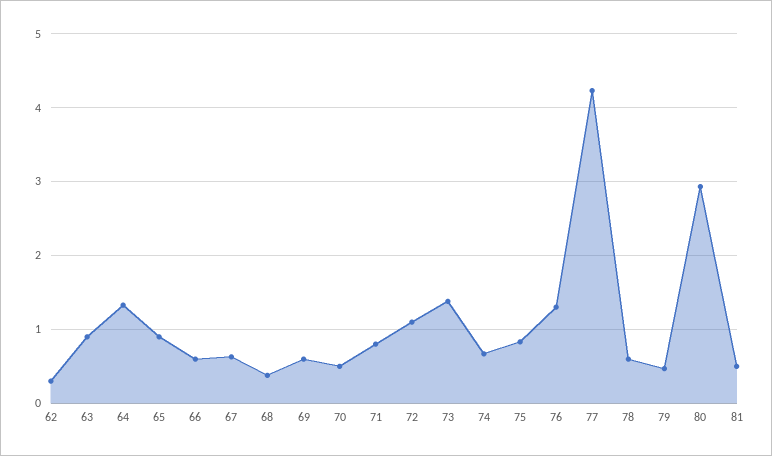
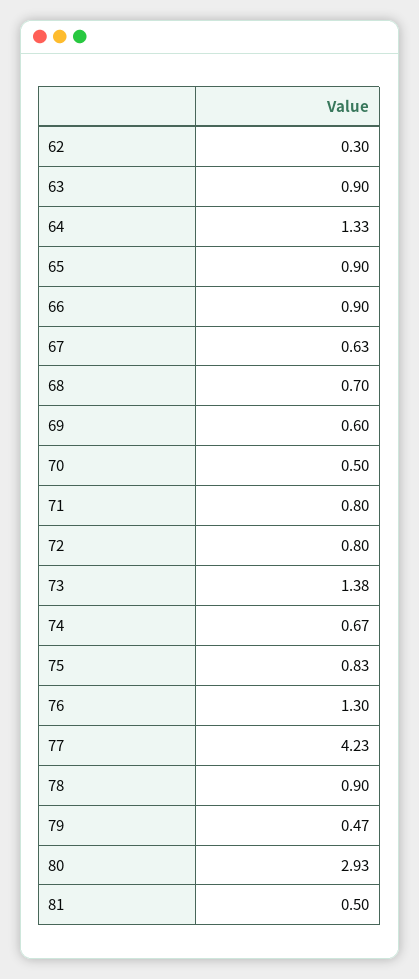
66: 0.6 -> 0.9
68: 0.4 -> 0.7
72: 1.1 -> 0.8
78: 0.6 -> 0.9

